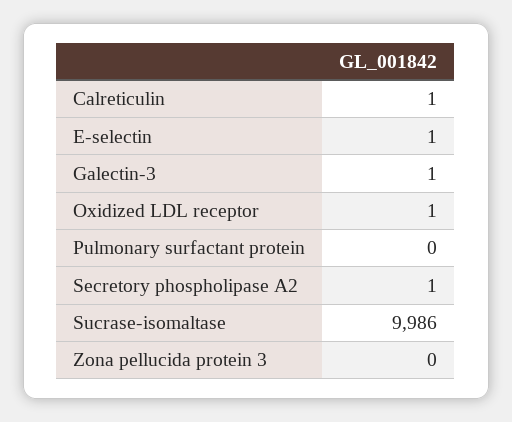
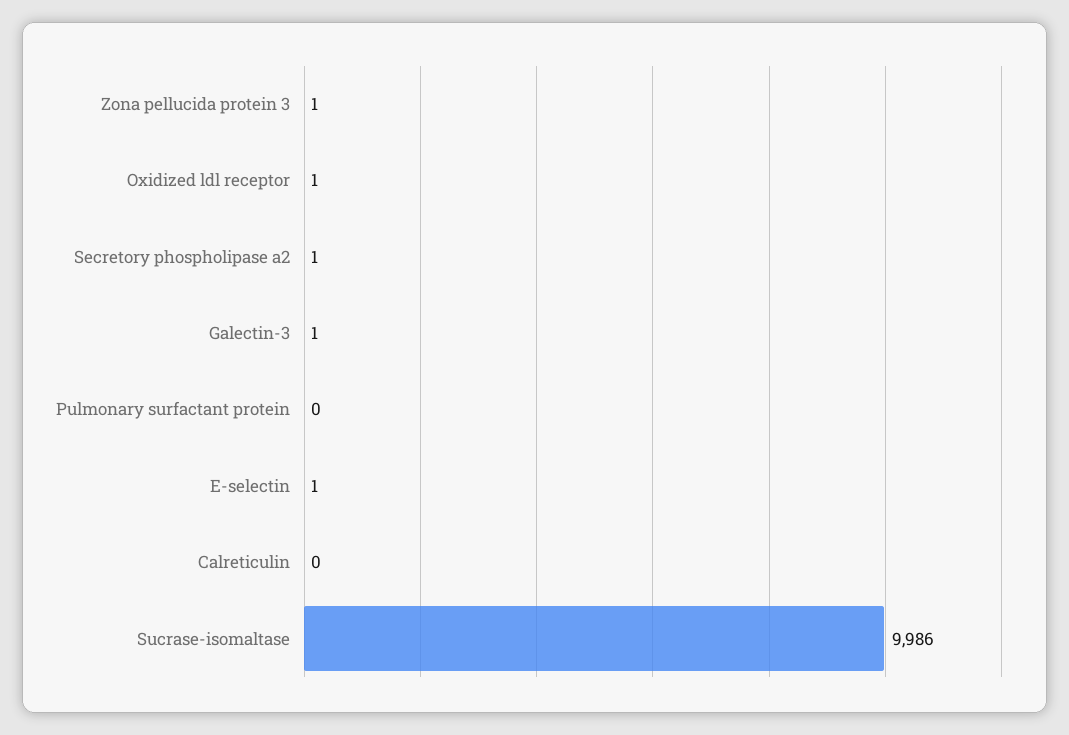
Calreticulin: 1 -> 0
Zona pellucida protein 3: 0 -> 1

